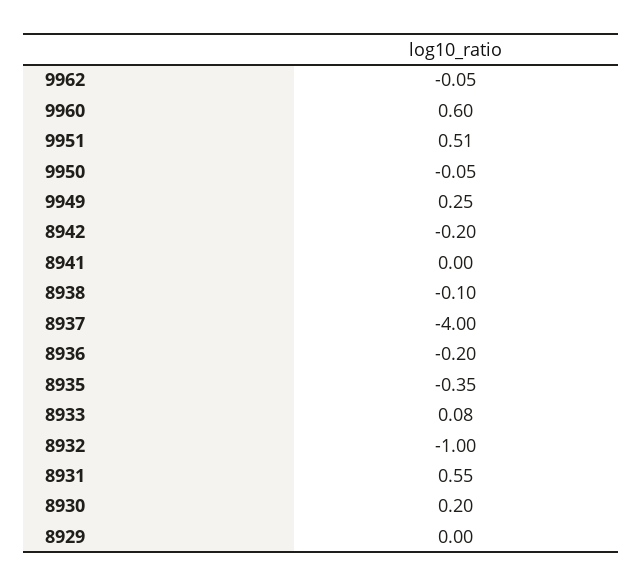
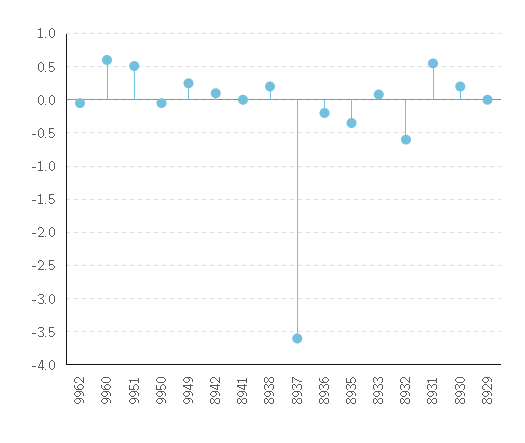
8942: -0.2 -> 0.1
8938: -0.1 -> 0.2
8937: -4 -> -3.6
8932: -1 -> -0.6

